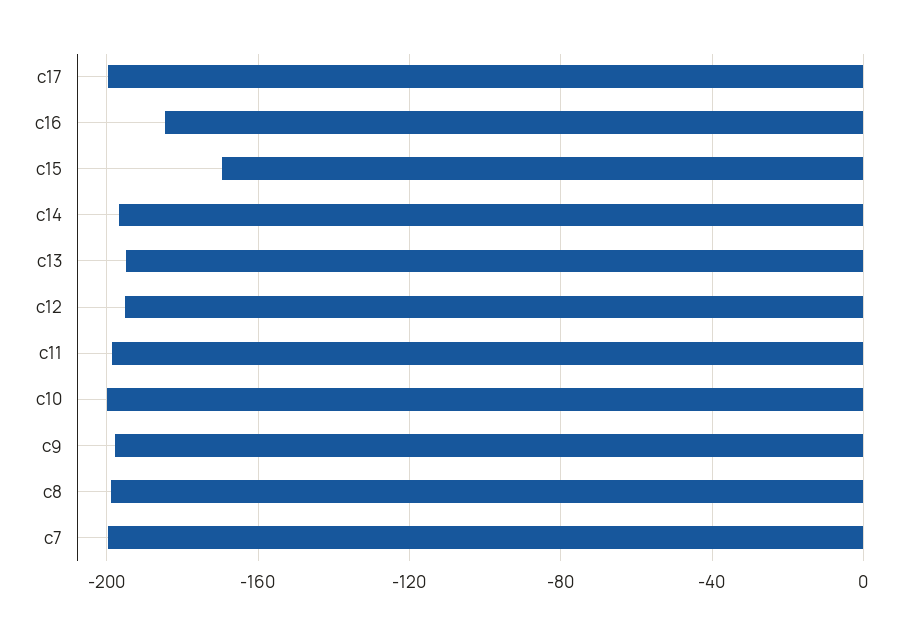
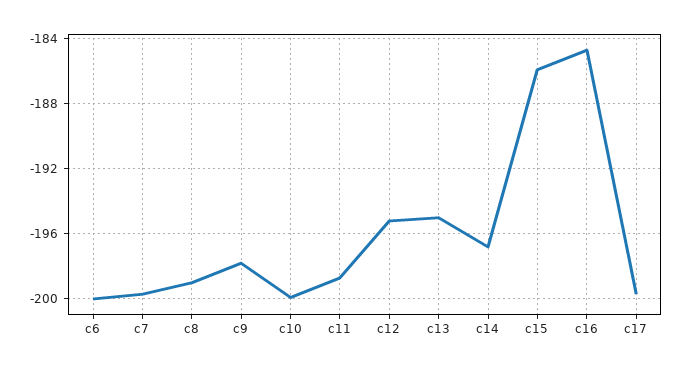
c15: -170 -> -186
c6: none -> -200

